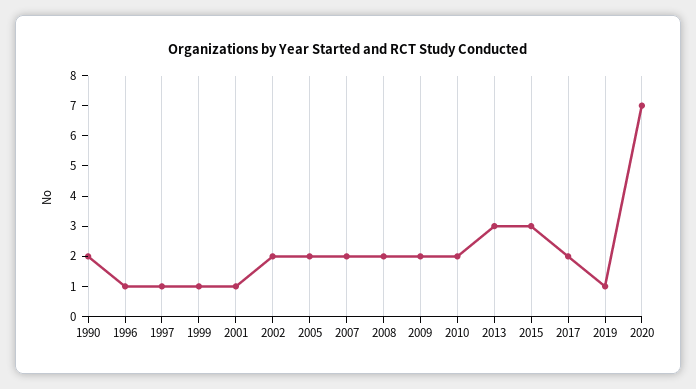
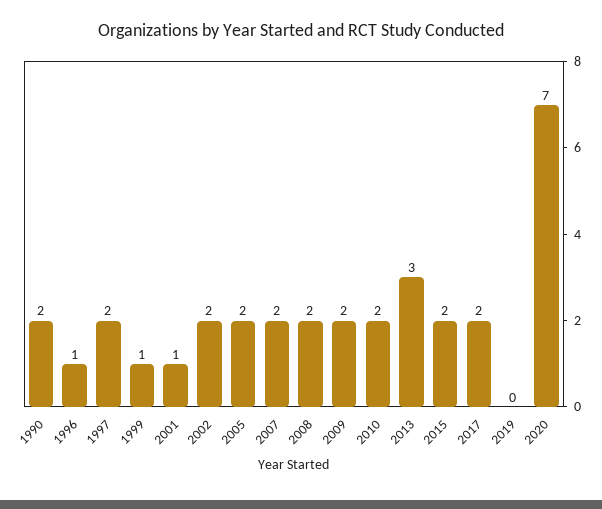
1997: 1 -> 2
2015: 3 -> 2
2019: 1 -> 0

